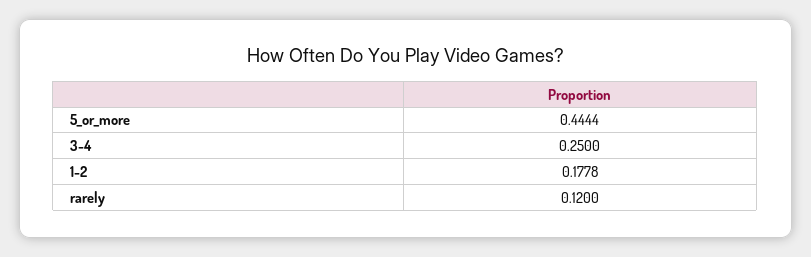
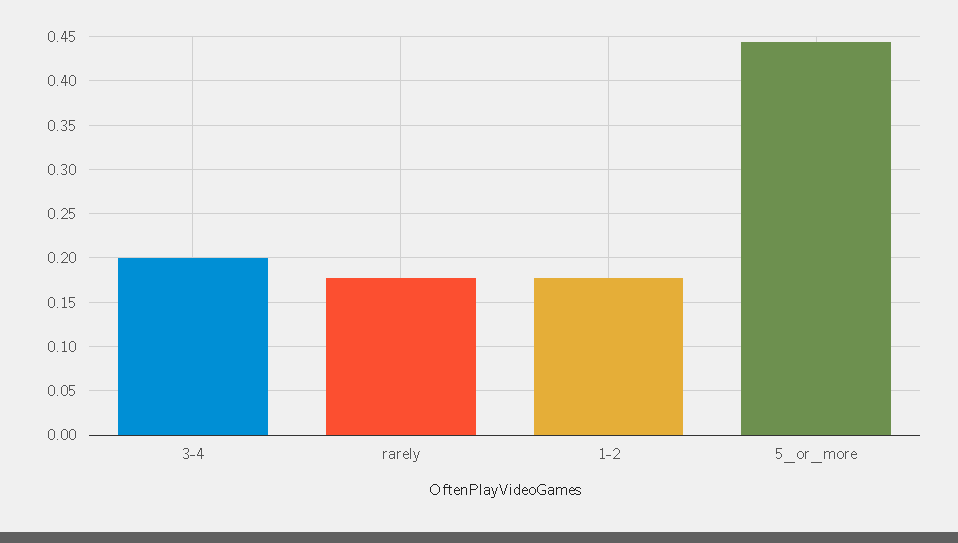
3-4: 0.25 -> 0.2
rarely: 0.12 -> 0.18

